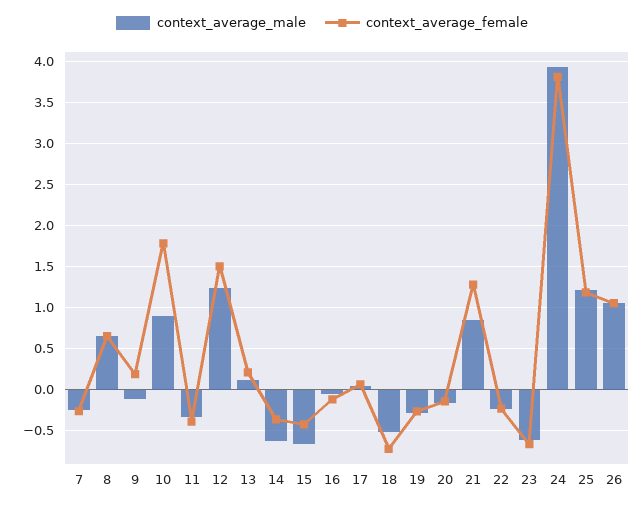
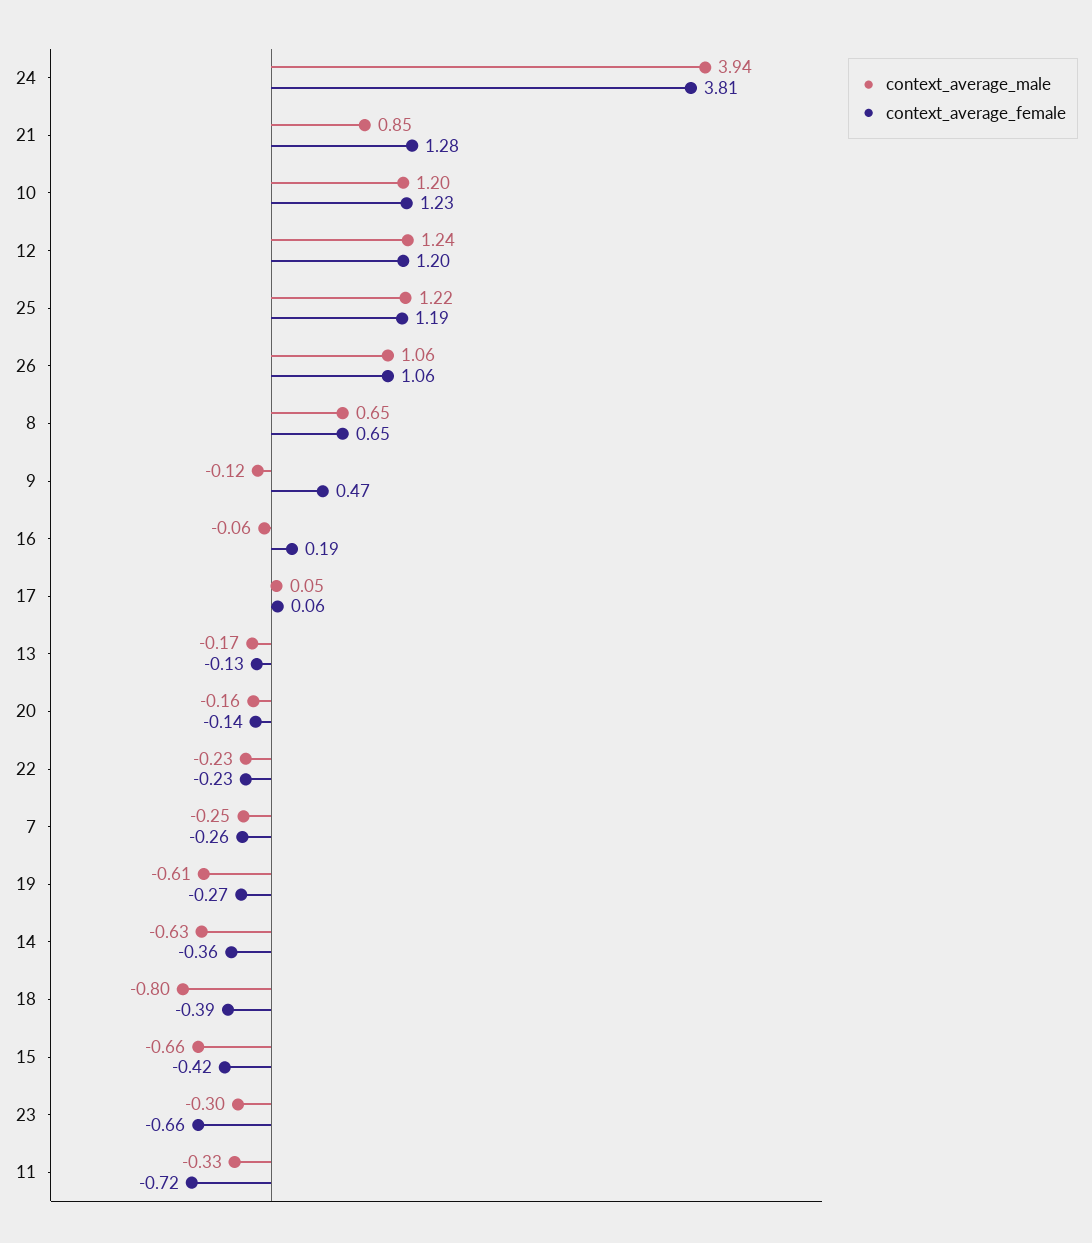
context_average_female, 9: 0.2 -> 0.47
context_average_male, 10: 0.9 -> 1.2
context_average_female, 10: 1.8 -> 1.23
context_average_female, 11: -0.4 -> -0.72
context_average_female, 12: 1.5 -> 1.2
context_average_male, 13: 0.1 -> -0.17
context_average_female, 13: 0.2 -> -0.13
context_average_female, 16: -0.1 -> 0.19
context_average_male, 18: -0.5 -> -0.8
context_average_female, 18: -0.7 -> -0.39
context_average_male, 19: -0.3 -> -0.61
context_average_male, 23: -0.6 -> -0.3

